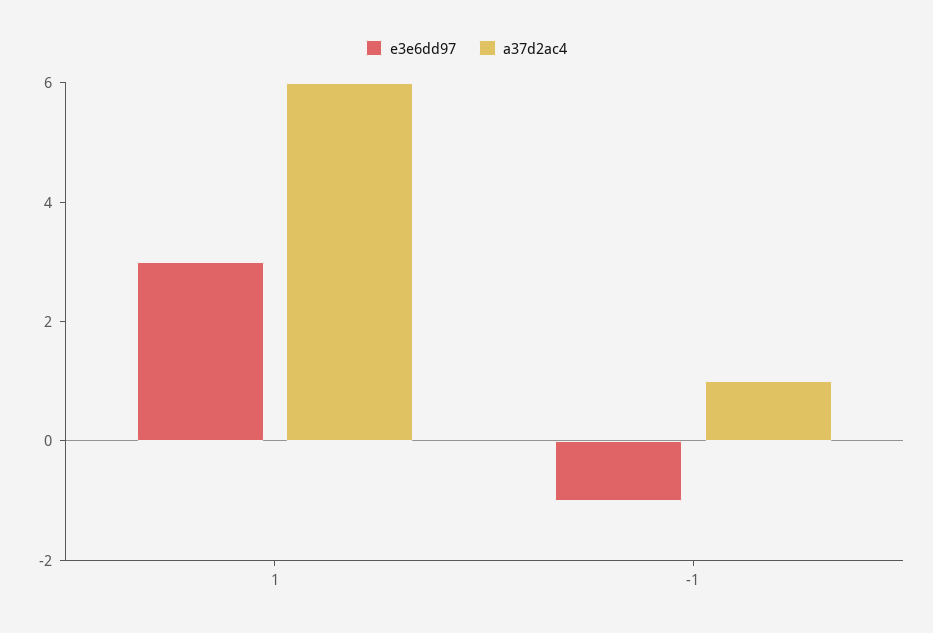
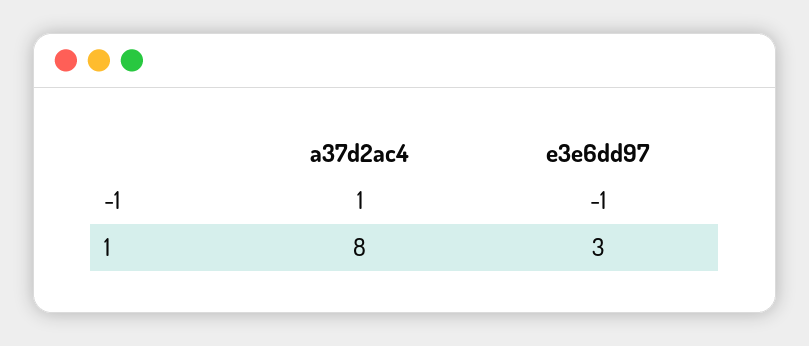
a37d2ac4, 1: 6 -> 8

